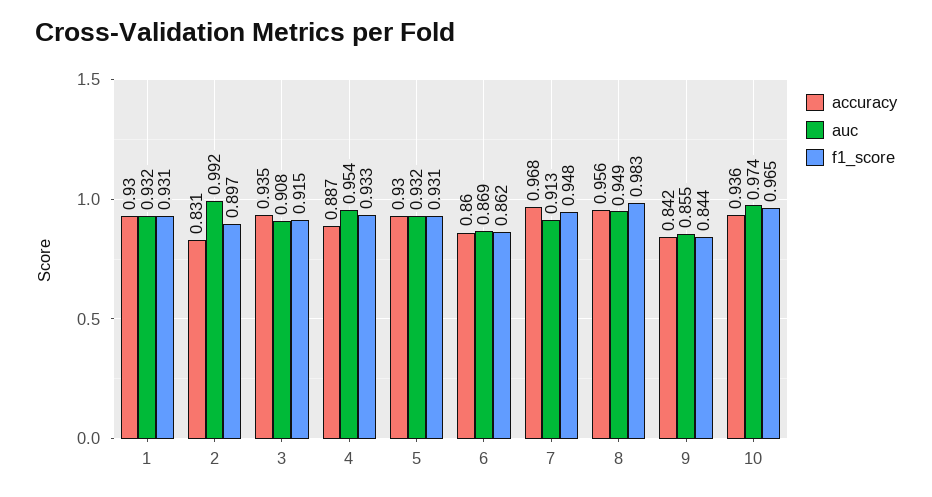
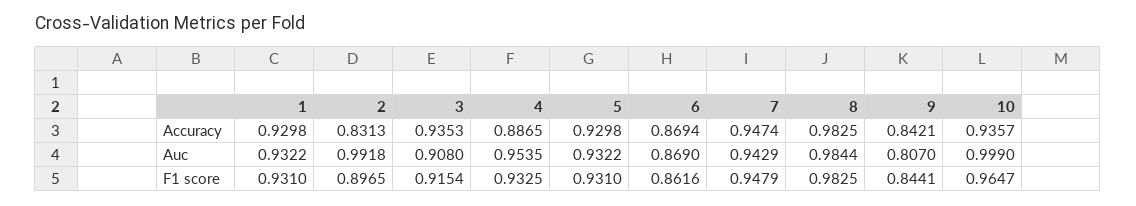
accuracy, 6: 0.86 -> 0.8694
accuracy, 7: 0.968 -> 0.9474
auc, 7: 0.913 -> 0.9429
accuracy, 8: 0.956 -> 0.9825
auc, 8: 0.949 -> 0.9844
auc, 9: 0.855 -> 0.807
auc, 10: 0.974 -> 0.999

